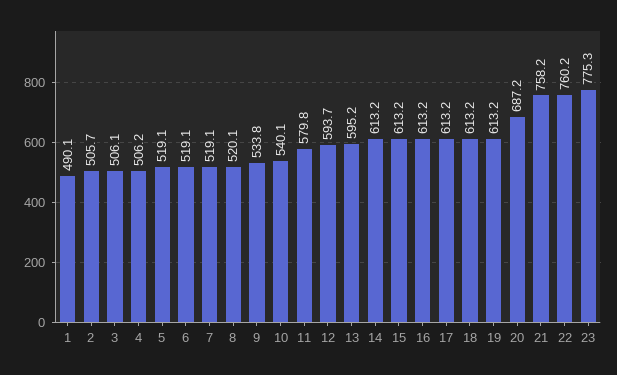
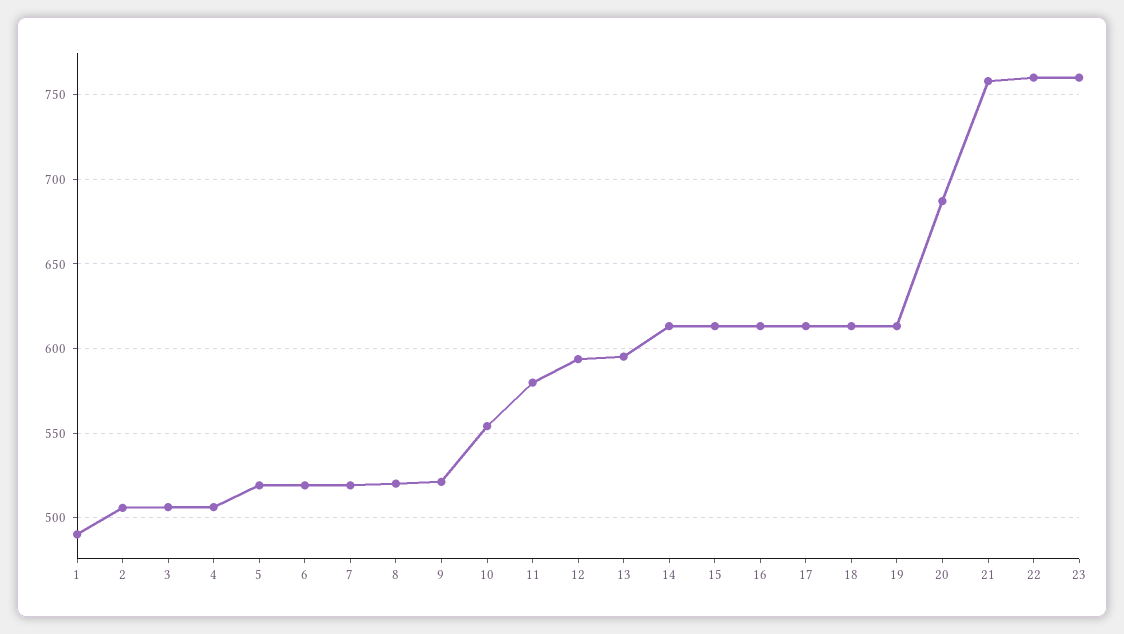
9: 533.8 -> 520
10: 540.1 -> 555
23: 775.3 -> 760

